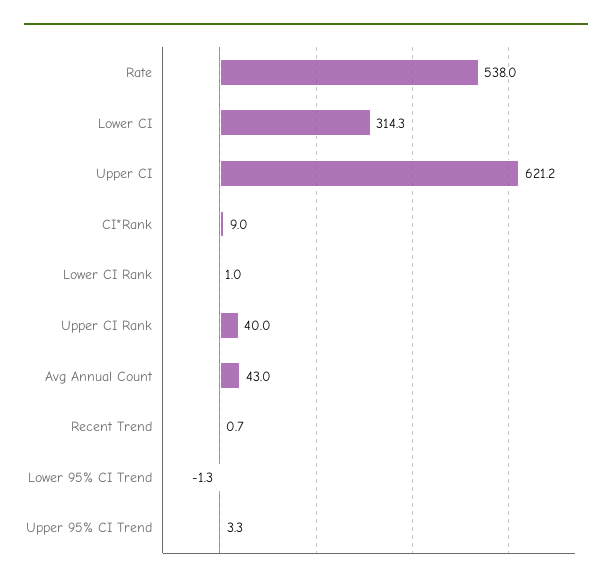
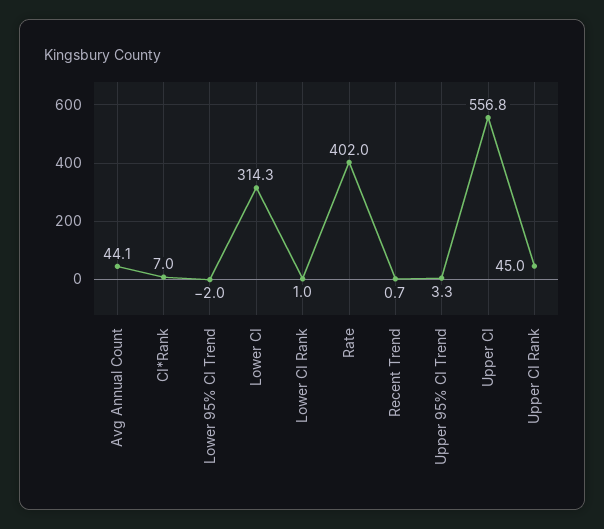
Rate: 538 -> 402
Upper CI: 621.2 -> 556.8
CI*Rank: 9 -> 7
Upper CI Rank: 40 -> 45
Avg Annual Count: 43 -> 44.1
Lower 95% CI Trend: -1.3 -> -2

